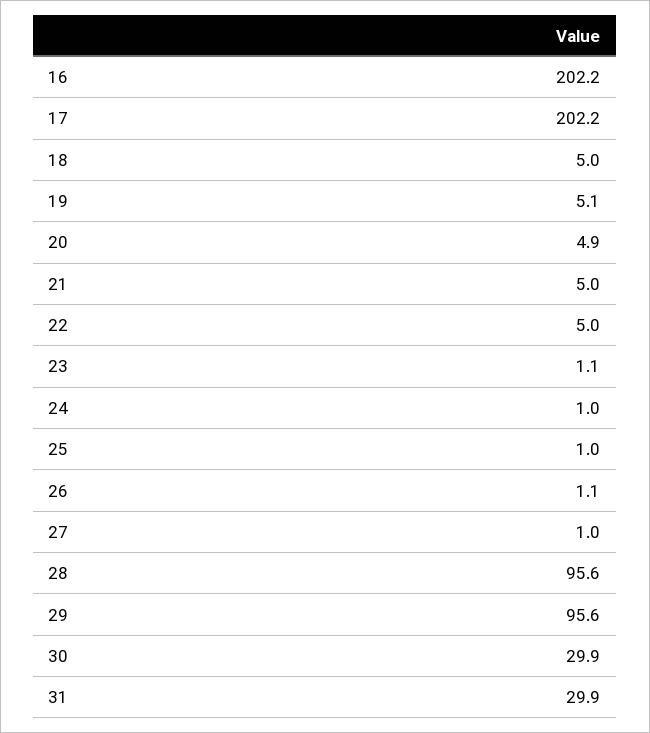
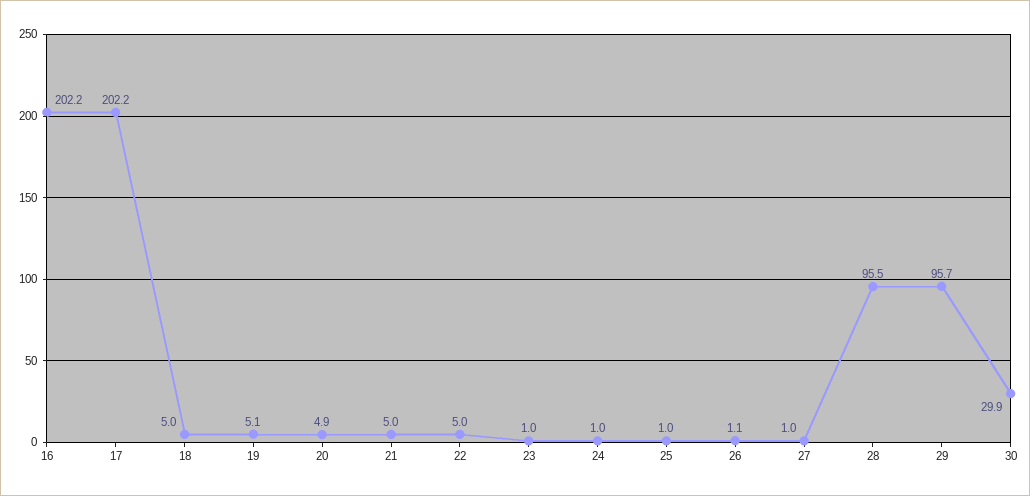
23: 1.1 -> 1
28: 95.6 -> 95.5
29: 95.6 -> 95.7
31: 29.9 -> none

